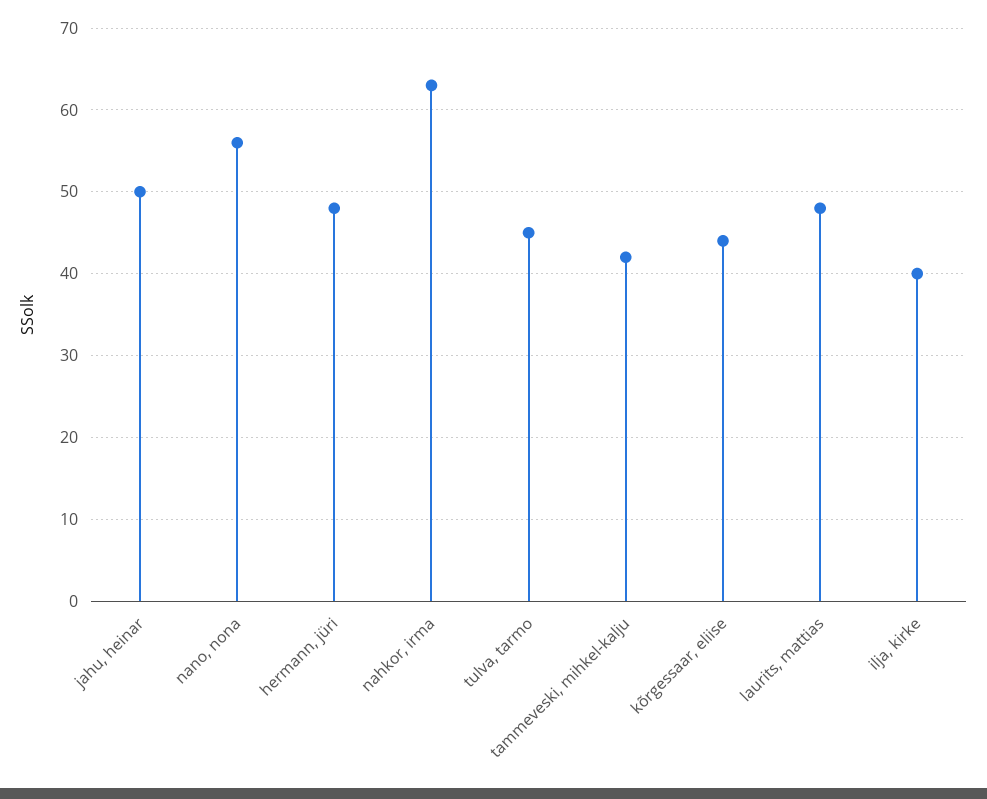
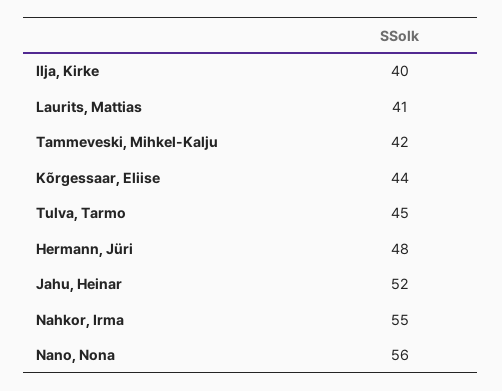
jahu, heinar: 50 -> 52
nahkor, irma: 63 -> 55
laurits, mattias: 48 -> 41

